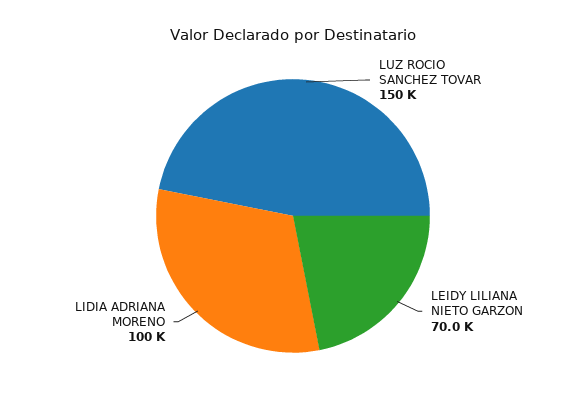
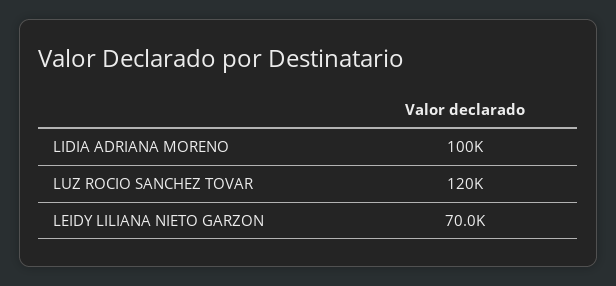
LUZ ROCIO SANCHEZ TOVAR: 150000 -> 120000

